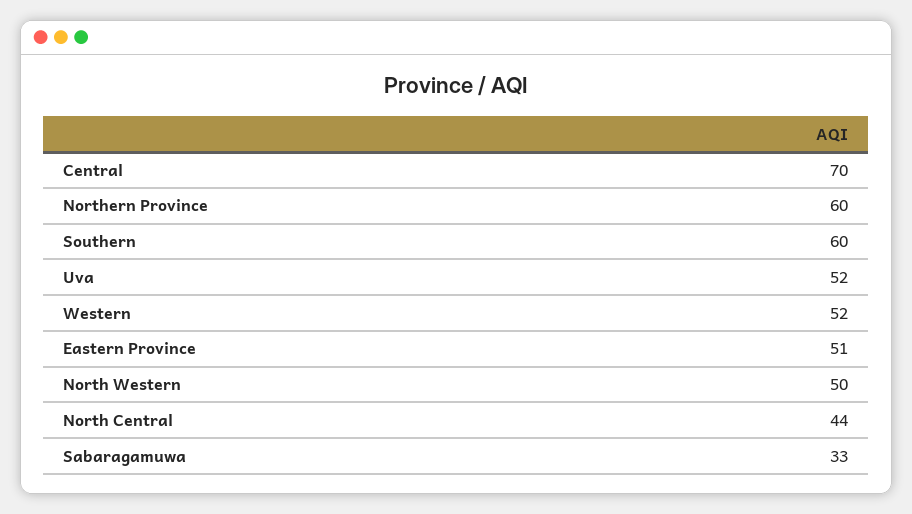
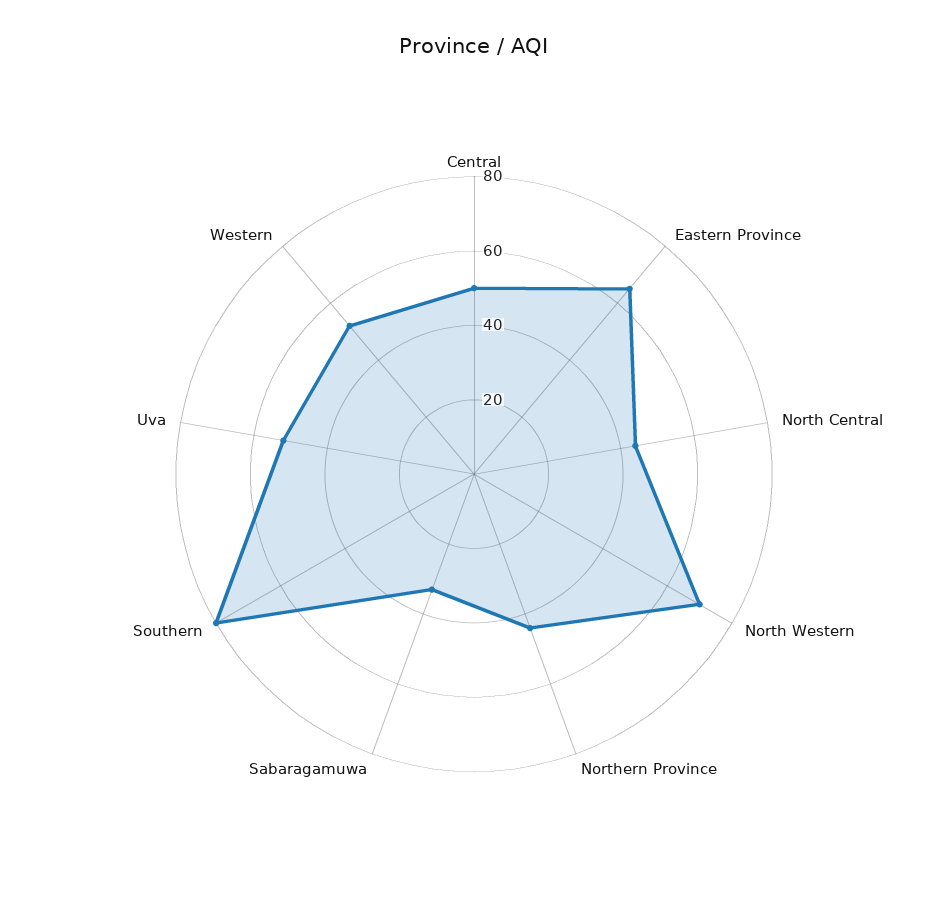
Central: 70 -> 50
Northern Province: 60 -> 45
Southern: 60 -> 80
Eastern Province: 51 -> 65
North Western: 50 -> 70

